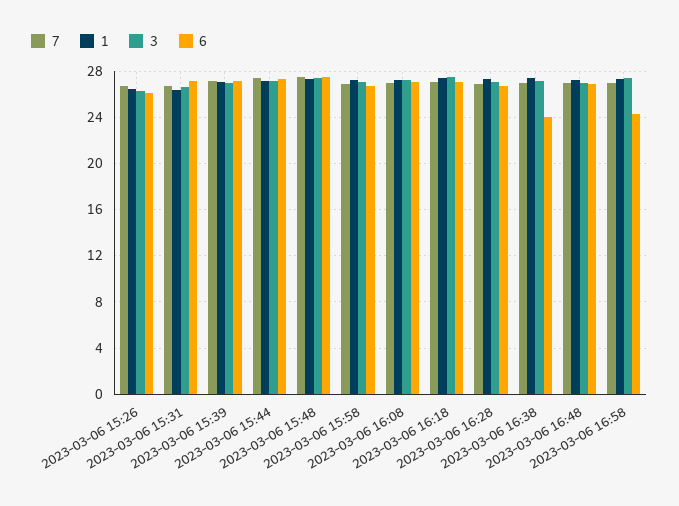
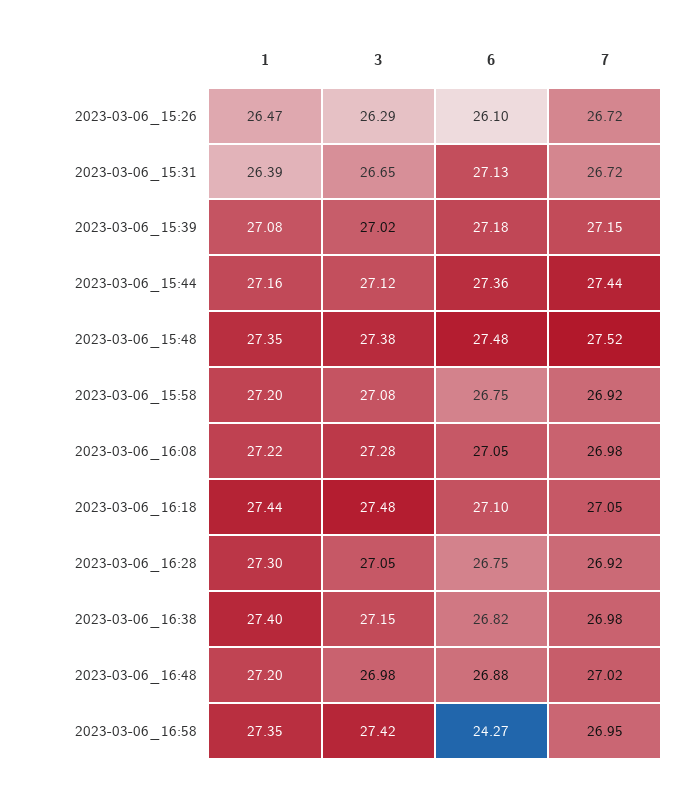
6, 2023-03-06 16:38: 24 -> 26.82

